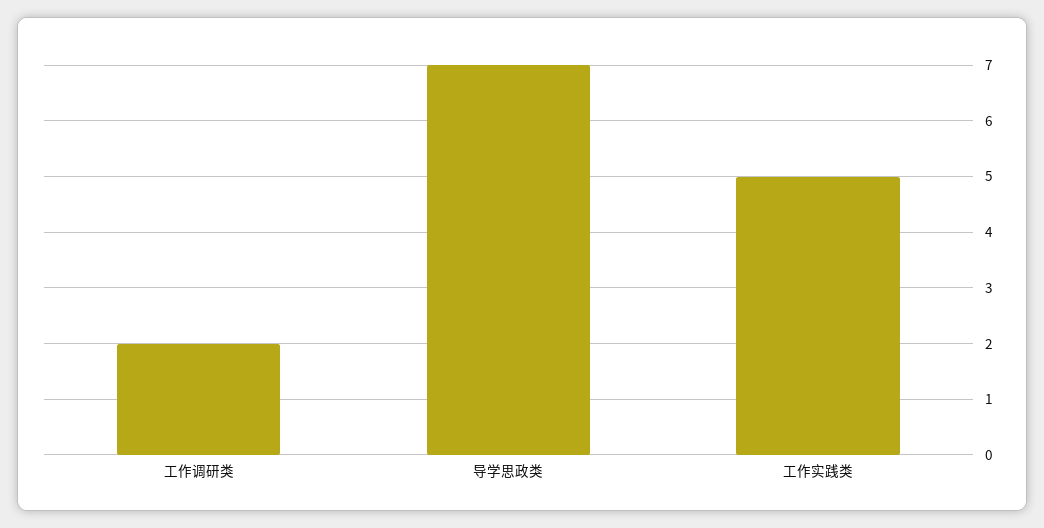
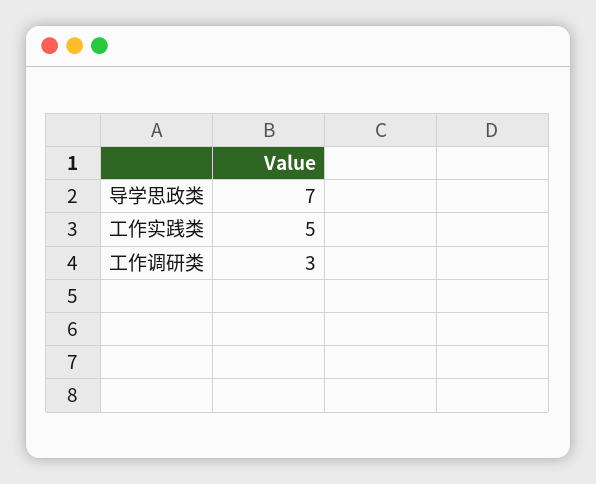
工作调研类: 2 -> 3

